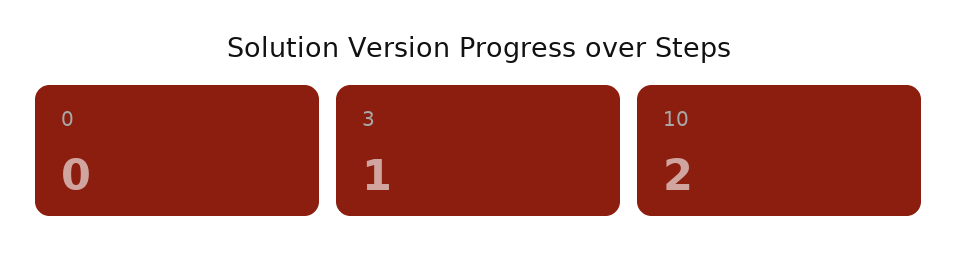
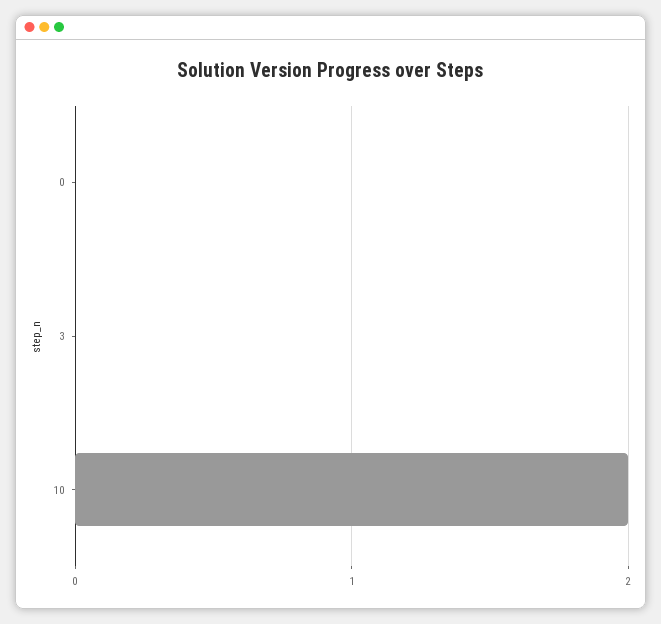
3: 1 -> 0

